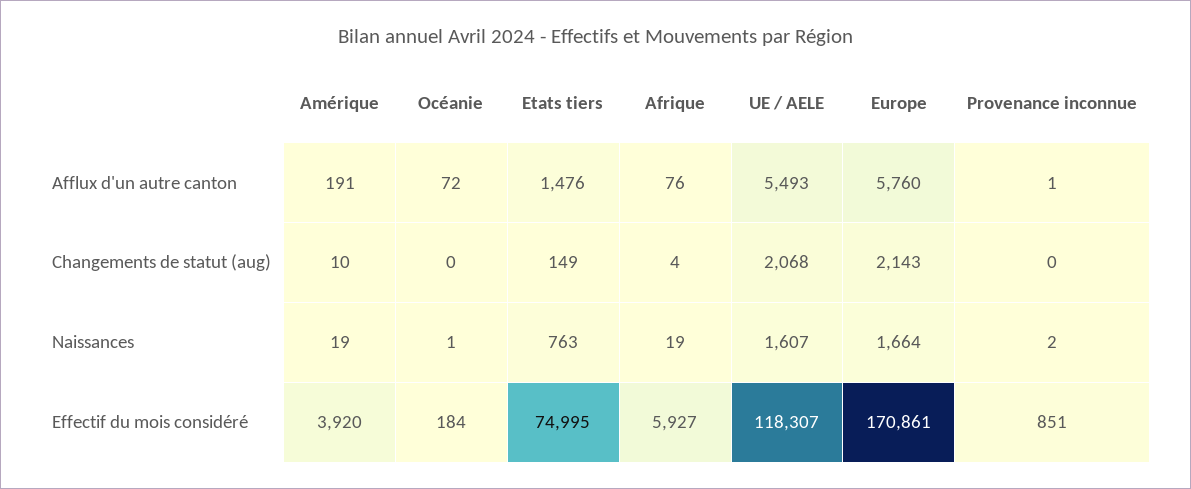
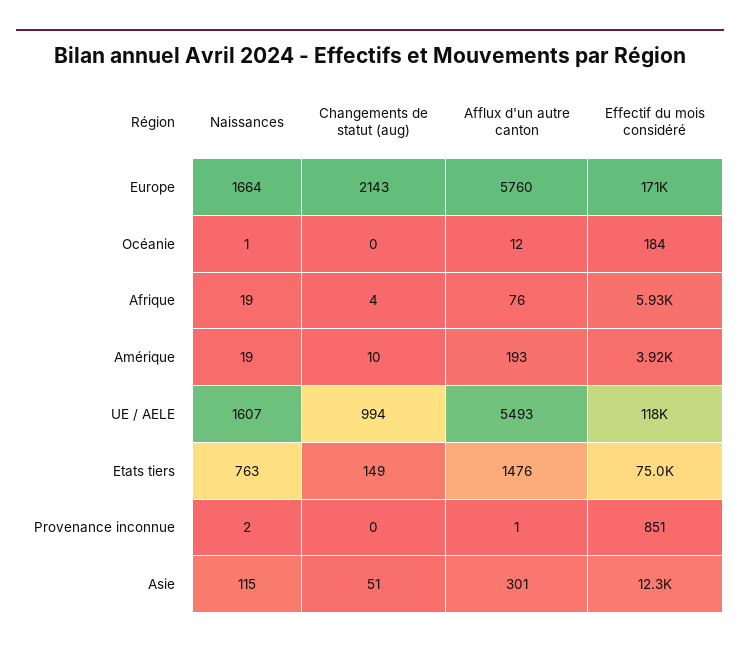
Amérique, Afflux d'un autre canton: 191 -> 193
Océanie, Afflux d'un autre canton: 72 -> 12
UE / AELE, Changements de statut (aug): 2068 -> 994
Asie, Naissances: none -> 115
Asie, Changements de statut (aug): none -> 51
Asie, Afflux d'un autre canton: none -> 301
Asie, Effectif du mois considéré: none -> 12300

